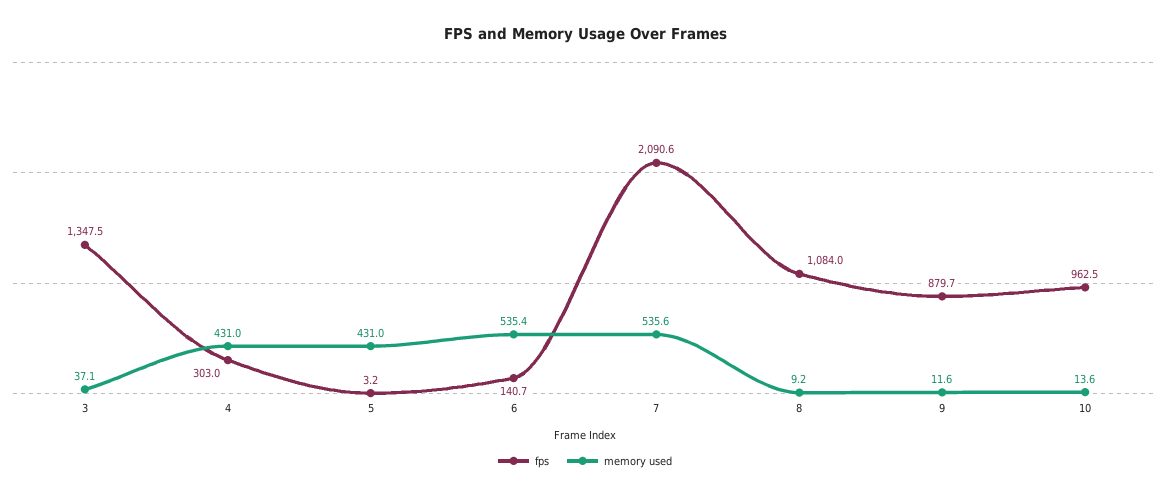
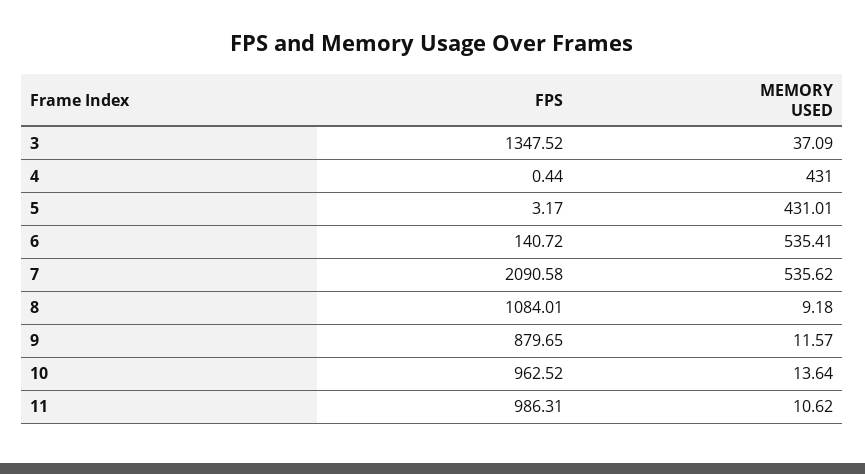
fps, 4: 303 -> 0.44
fps, 11: none -> 986.31
memory used, 11: none -> 10.62

